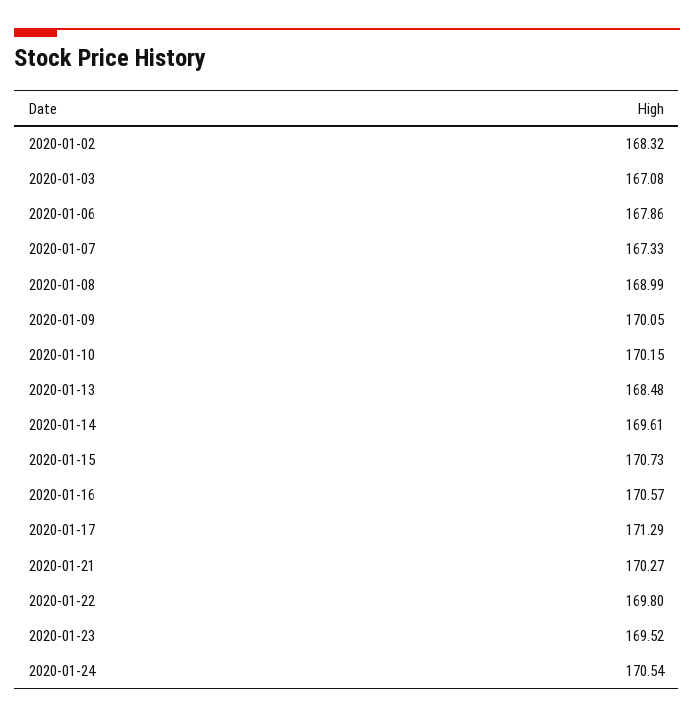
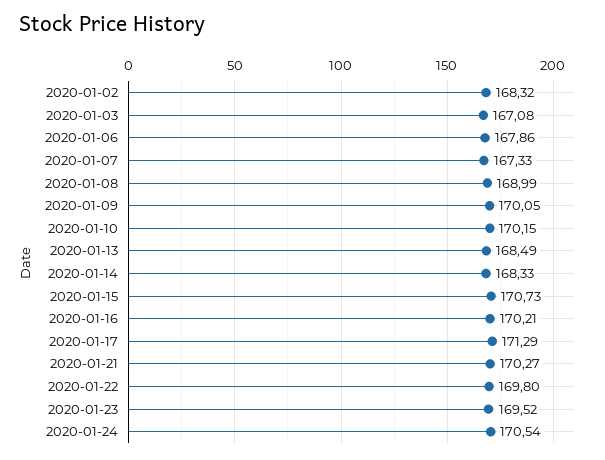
2020-01-13: 168.48 -> 168.49
2020-01-14: 169.61 -> 168.33
2020-01-16: 170.57 -> 170.21

